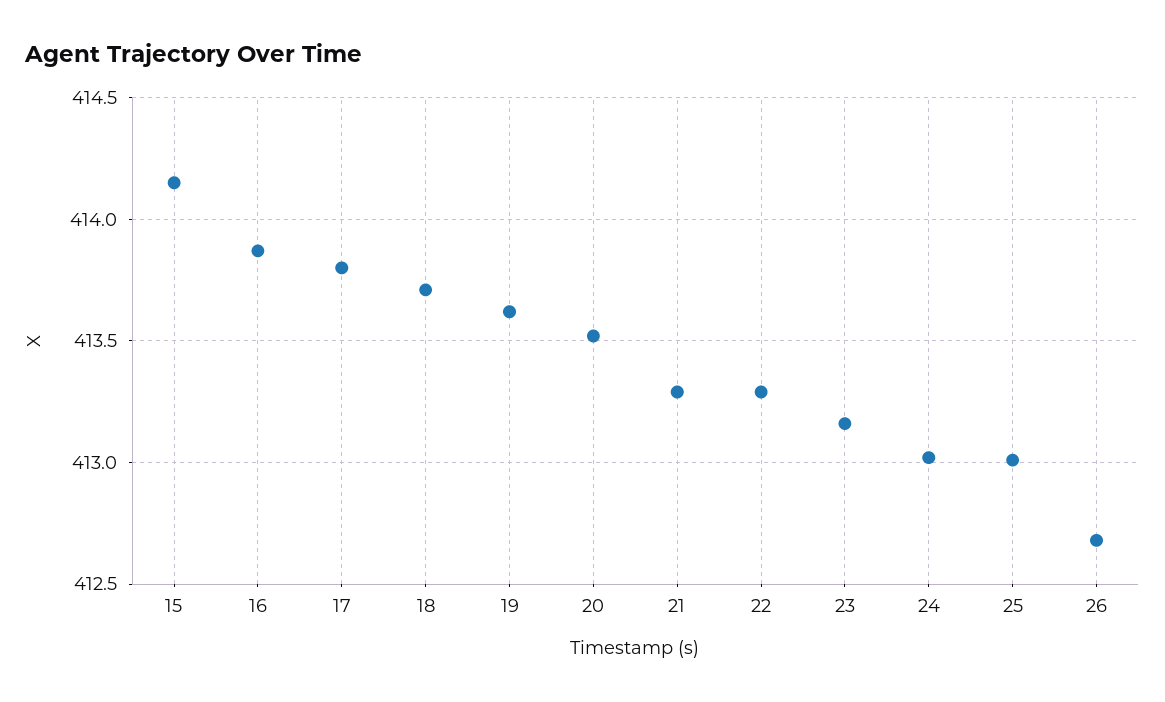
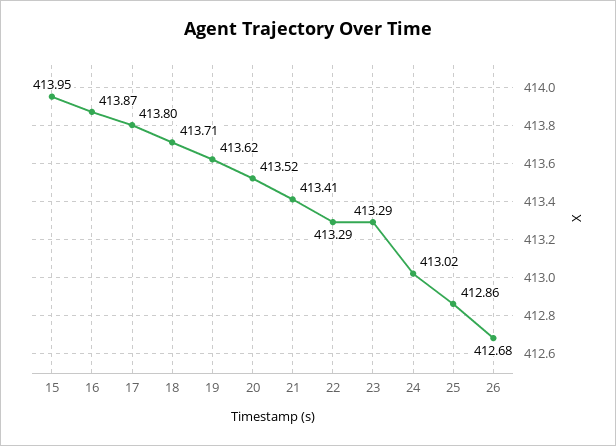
15: 414.15 -> 413.95
21: 413.3 -> 413.41
23: 413.15 -> 413.29
25: 413 -> 412.86

